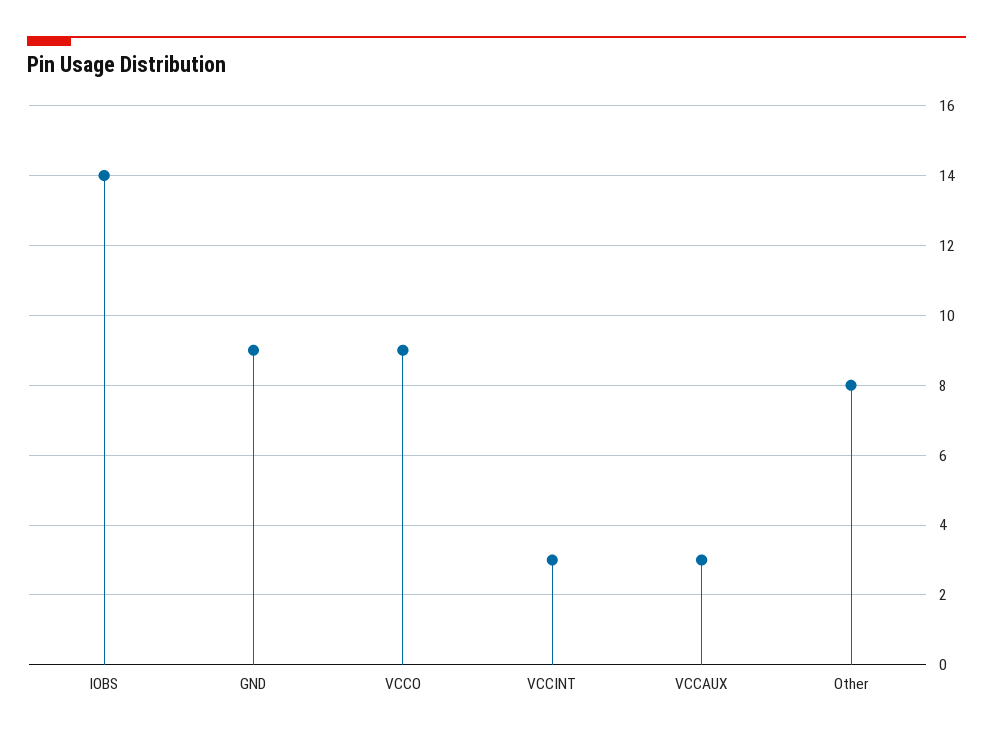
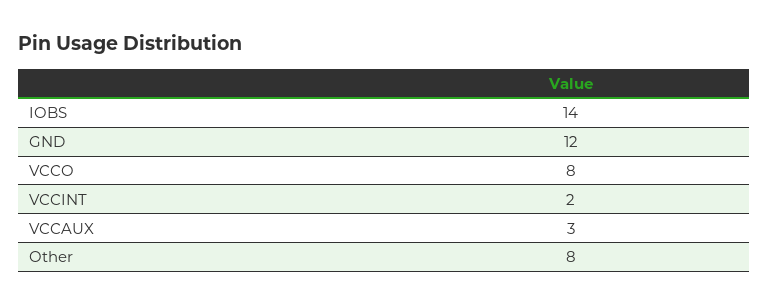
GND: 9 -> 12
VCCO: 9 -> 8
VCCINT: 3 -> 2

